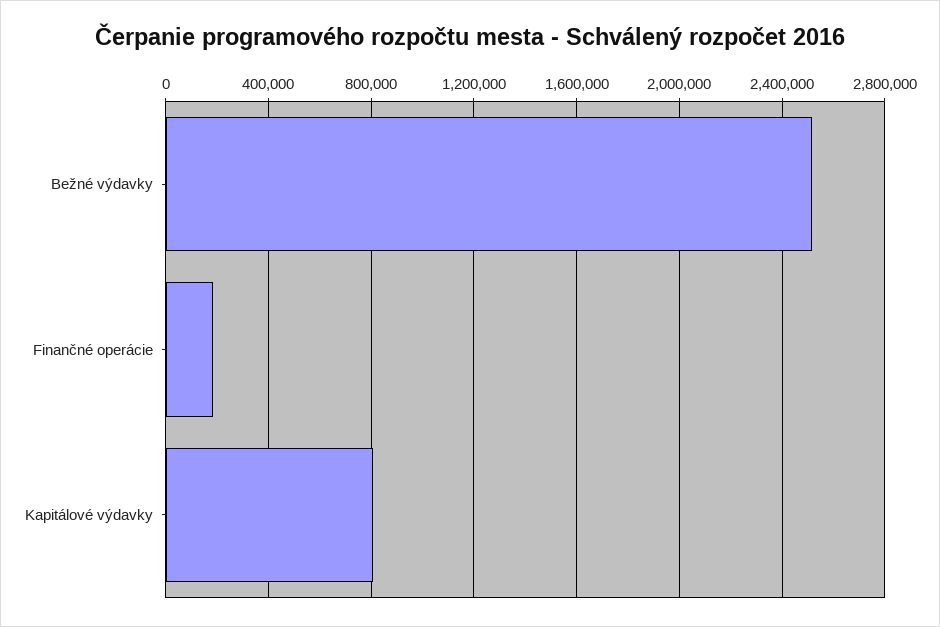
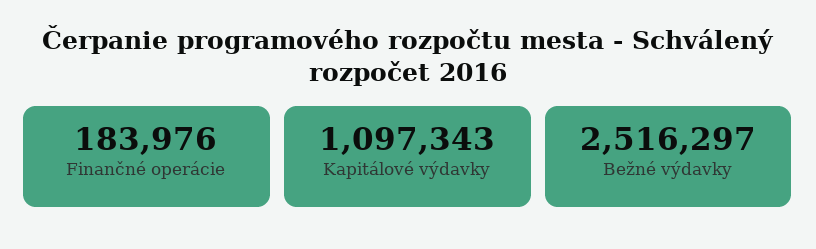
Kapitálové výdavky: 800000 -> 1097343

